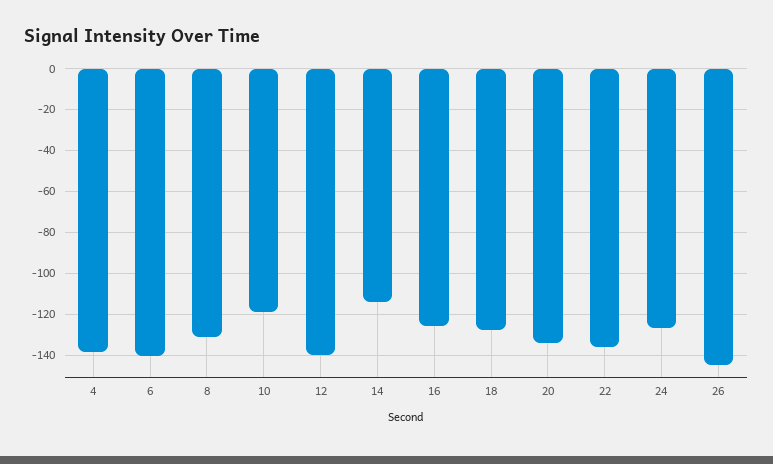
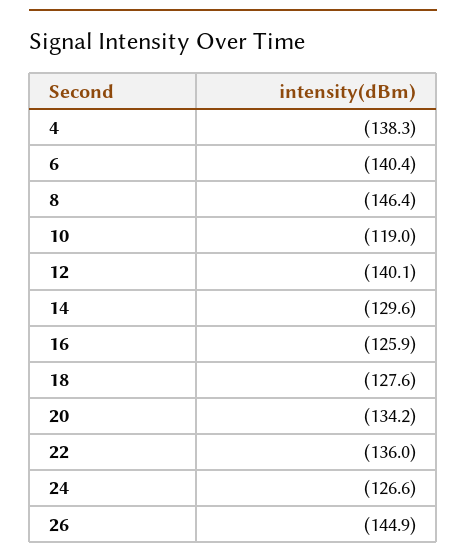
8: -130 -> -146.4
14: -115 -> -129.6

